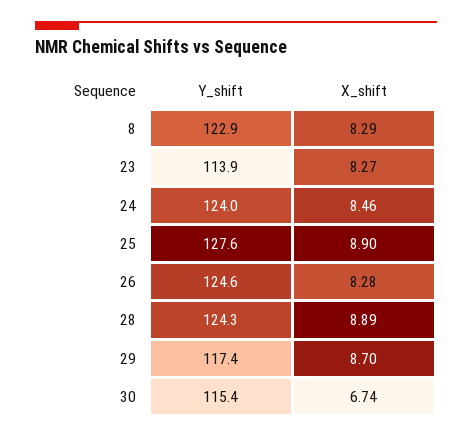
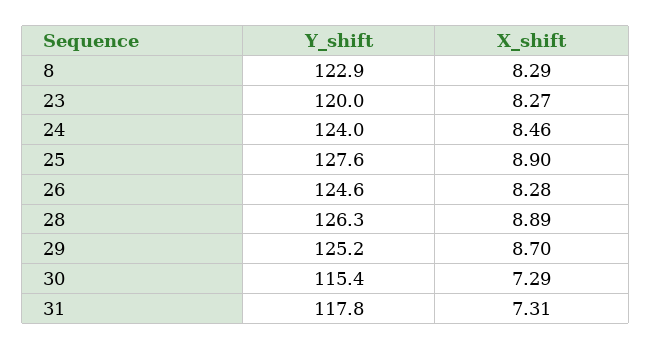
Y_shift, 23: 113.9 -> 120
Y_shift, 28: 124.3 -> 126.3
Y_shift, 29: 117.4 -> 125.2
X_shift, 30: 6.74 -> 7.29
Y_shift, 31: none -> 117.8
X_shift, 31: none -> 7.31

